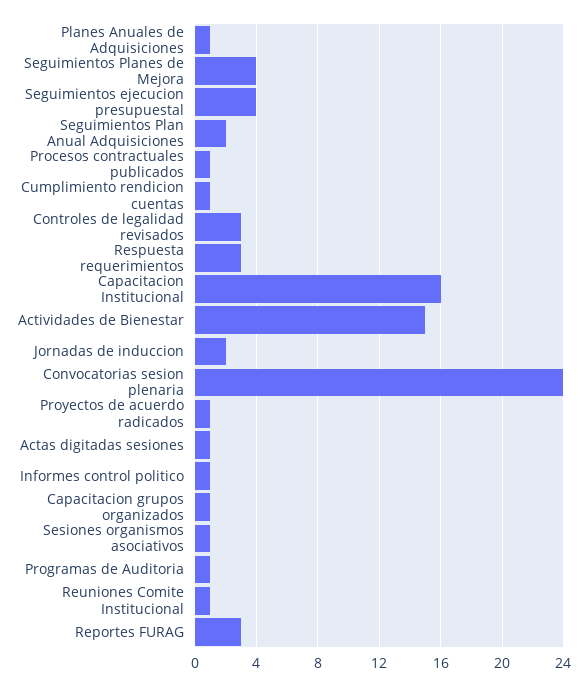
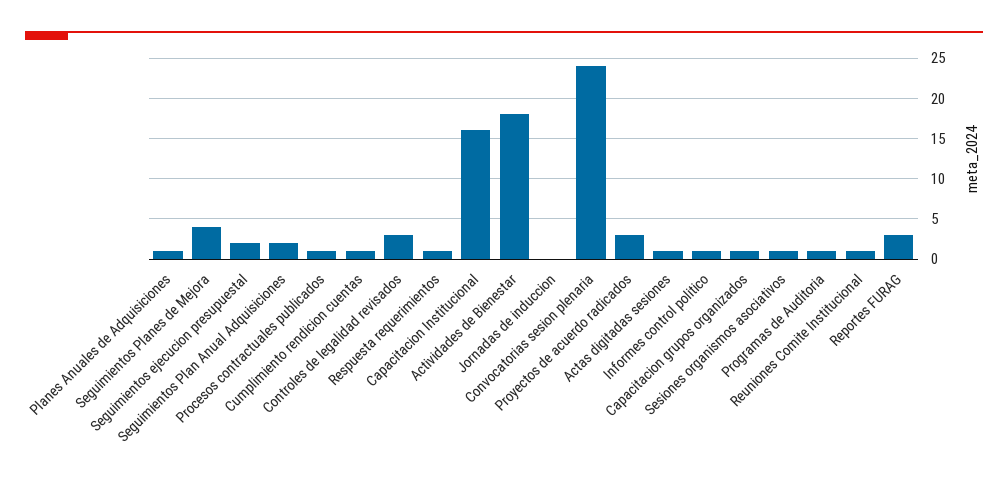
Seguimientos ejecucion presupuestal: 4 -> 2
Respuesta requerimientos: 3 -> 1
Actividades de Bienestar: 15 -> 18
Jornadas de induccion: 2 -> 0
Proyectos de acuerdo radicados: 1 -> 3

